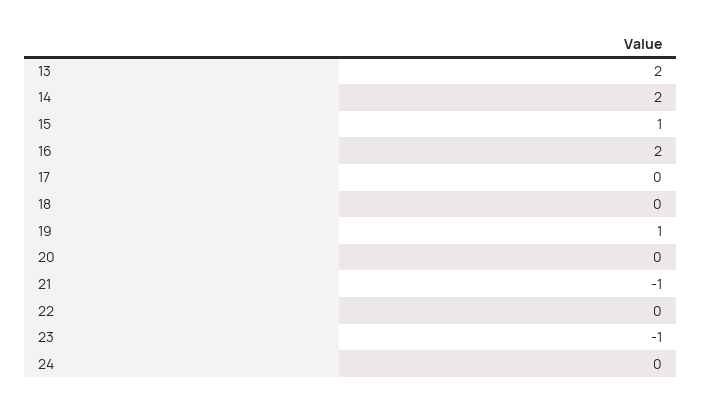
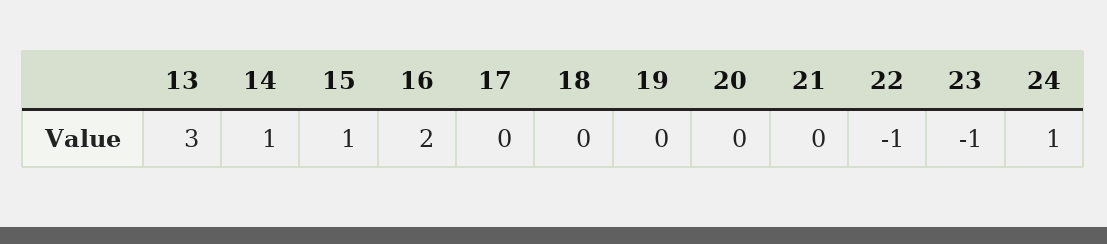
13: 2 -> 3
14: 2 -> 1
19: 1 -> 0
21: -1 -> 0
22: 0 -> -1
24: 0 -> 1

